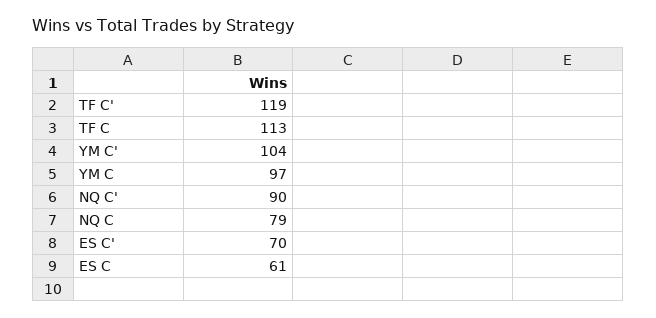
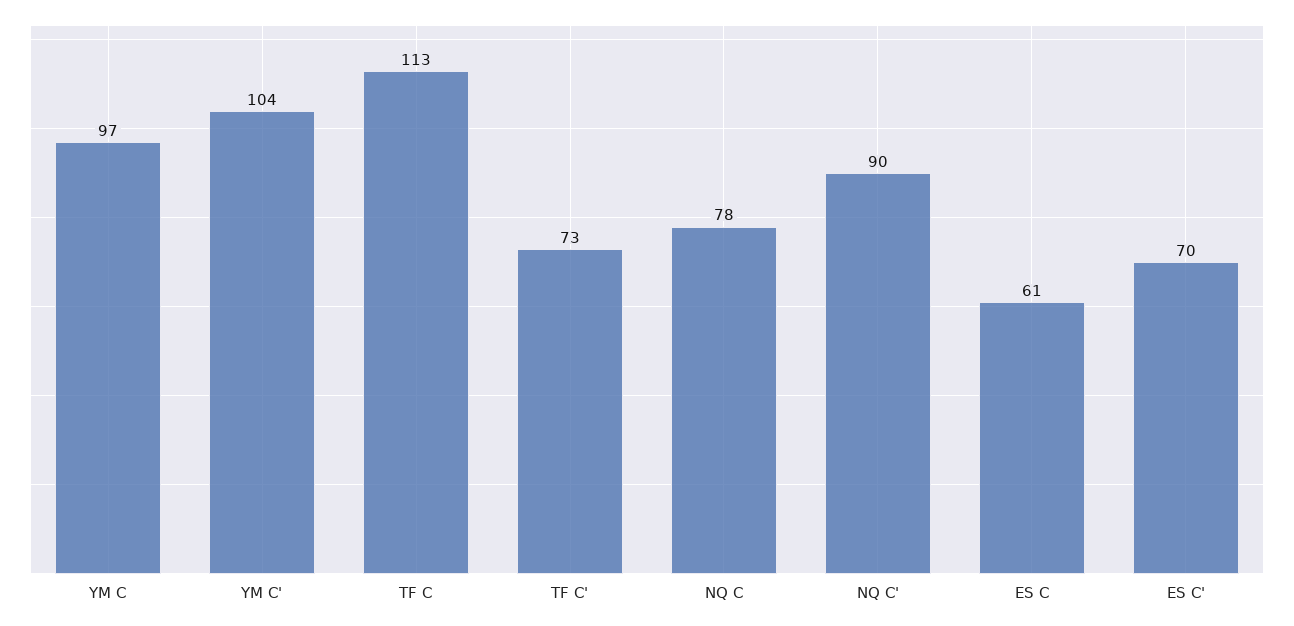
TF C': 119 -> 73
NQ C: 79 -> 78

